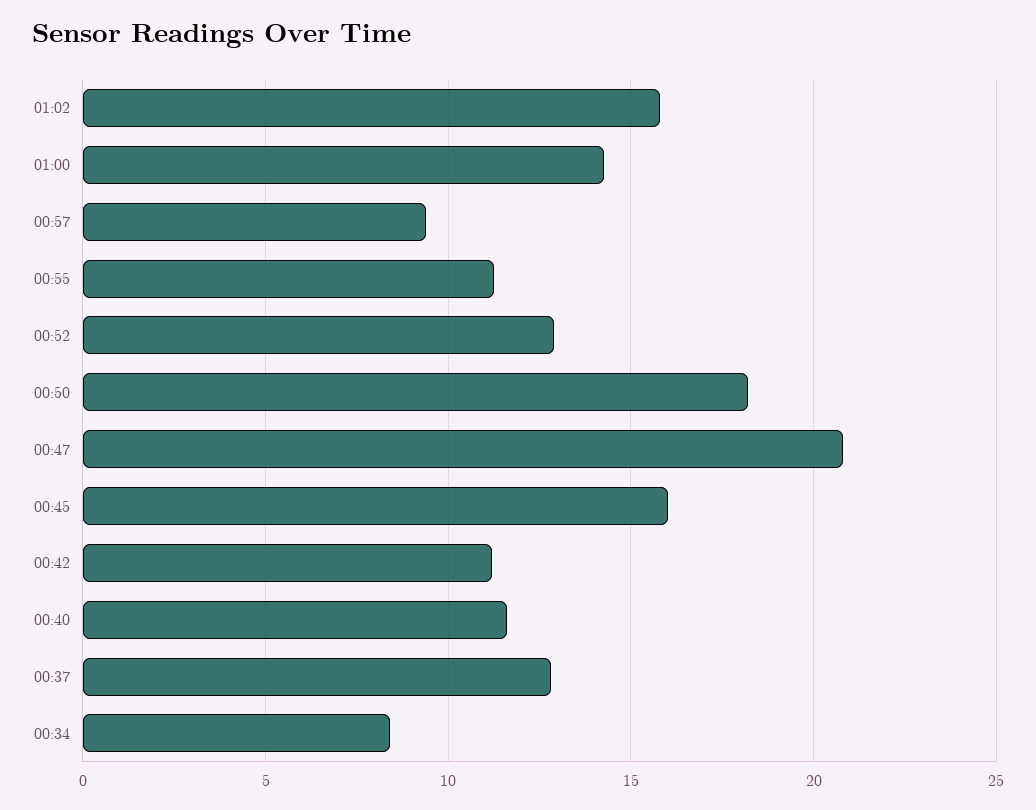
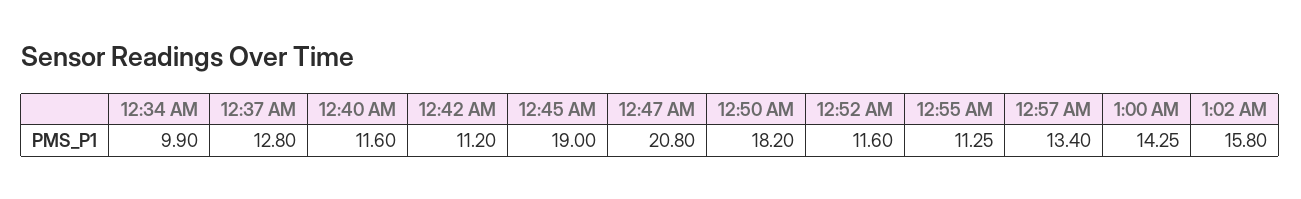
00:57: 9.5 -> 13.4
00:52: 13 -> 11.6
00:45: 16 -> 19
00:34: 8.5 -> 9.9

